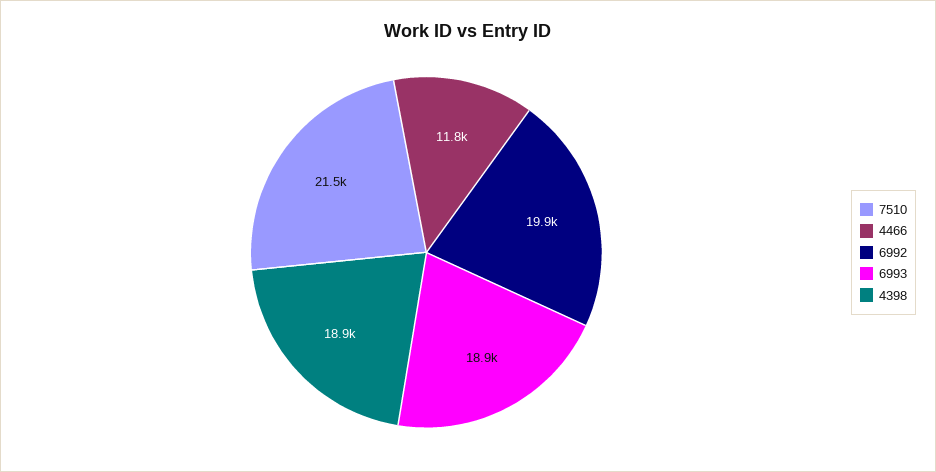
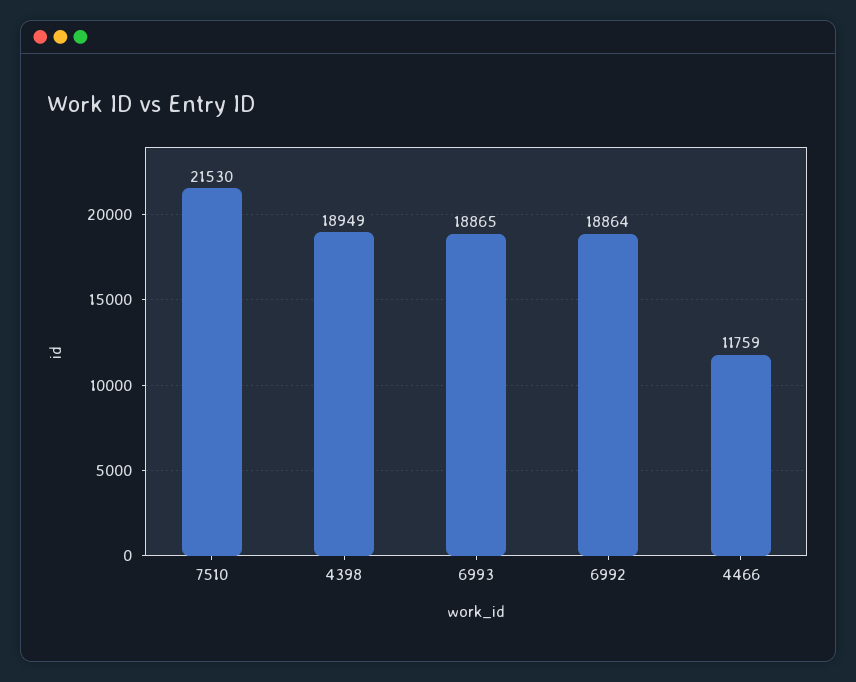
6992: 19900 -> 18864

